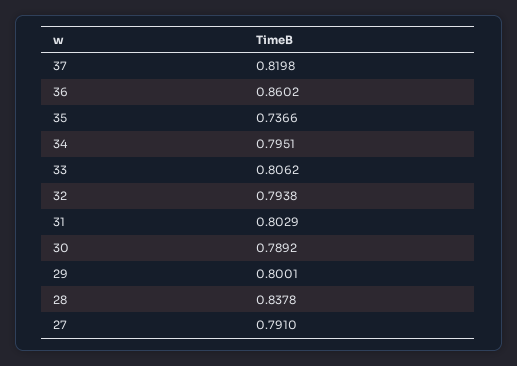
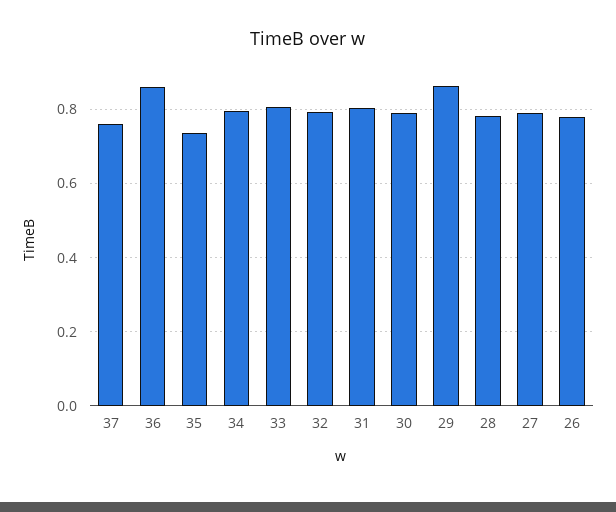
37: 0.8198 -> 0.76
29: 0.8001 -> 0.86
28: 0.8378 -> 0.78
26: none -> 0.78

